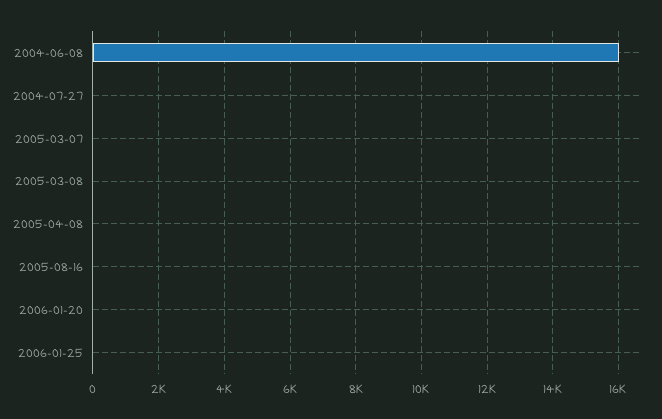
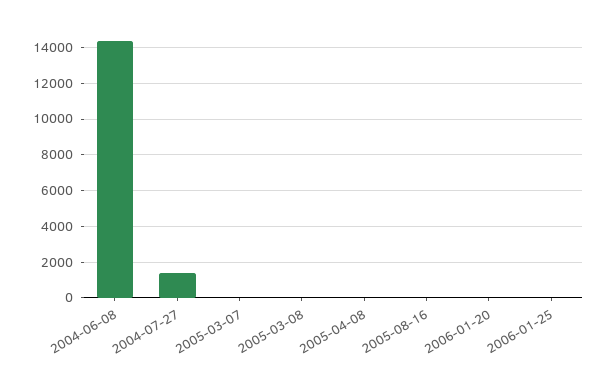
2004-06-08: 16000 -> 14500
2004-07-27: 0 -> 1500

